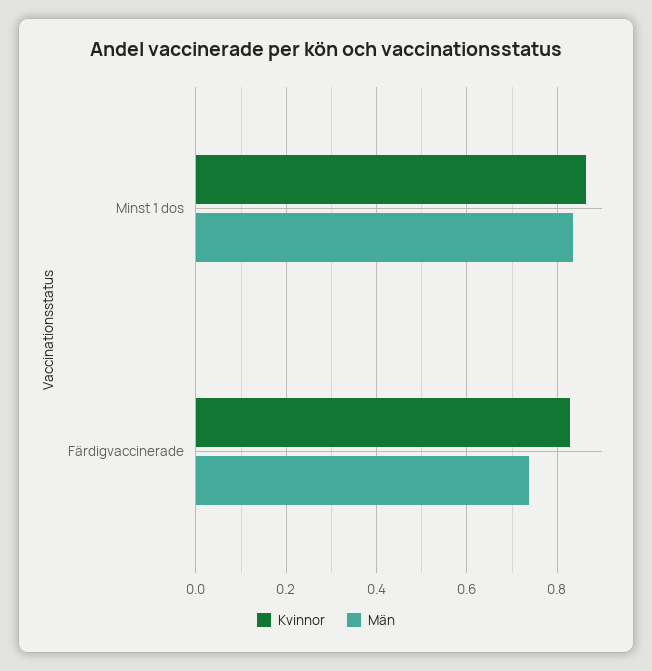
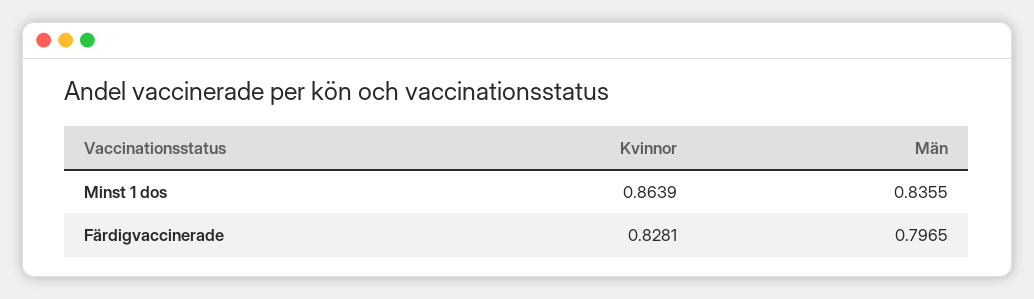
Män, Färdigvaccinerade: 0.74 -> 0.7965

